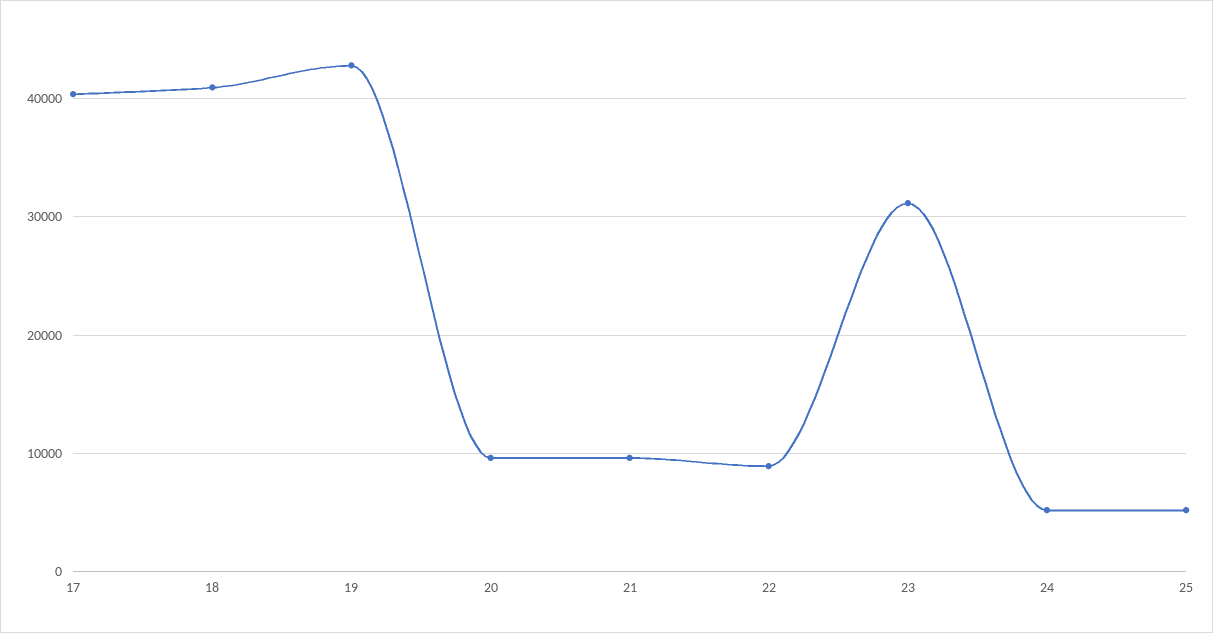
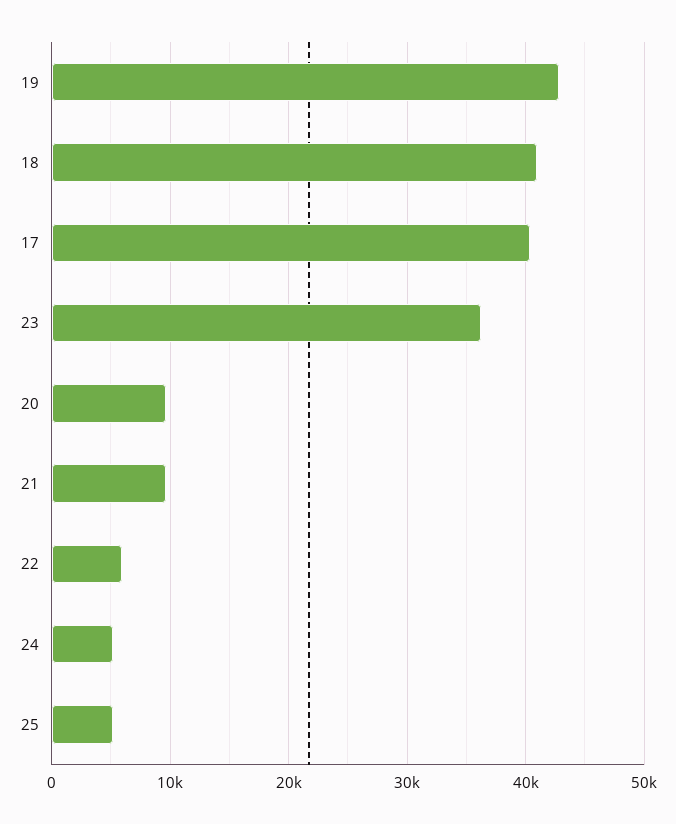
22: 9000 -> 6000
23: 31000 -> 36000

